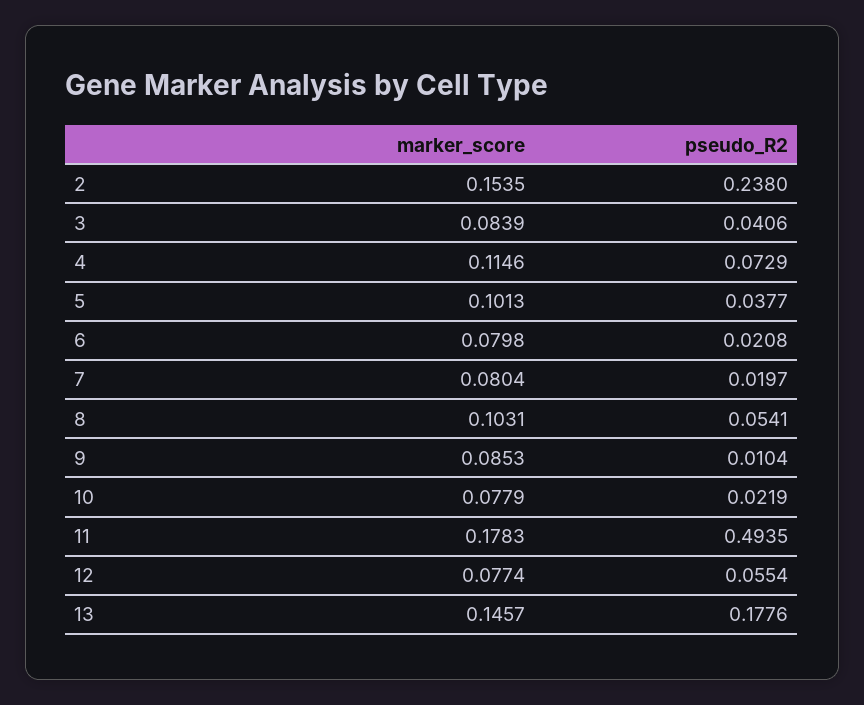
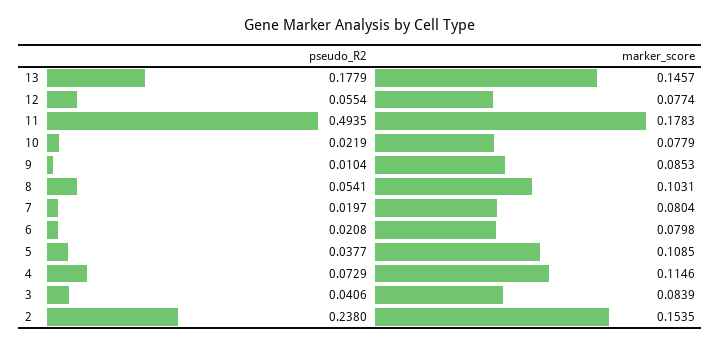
marker_score, 5: 0.1013 -> 0.1085
pseudo_R2, 13: 0.1776 -> 0.1779

